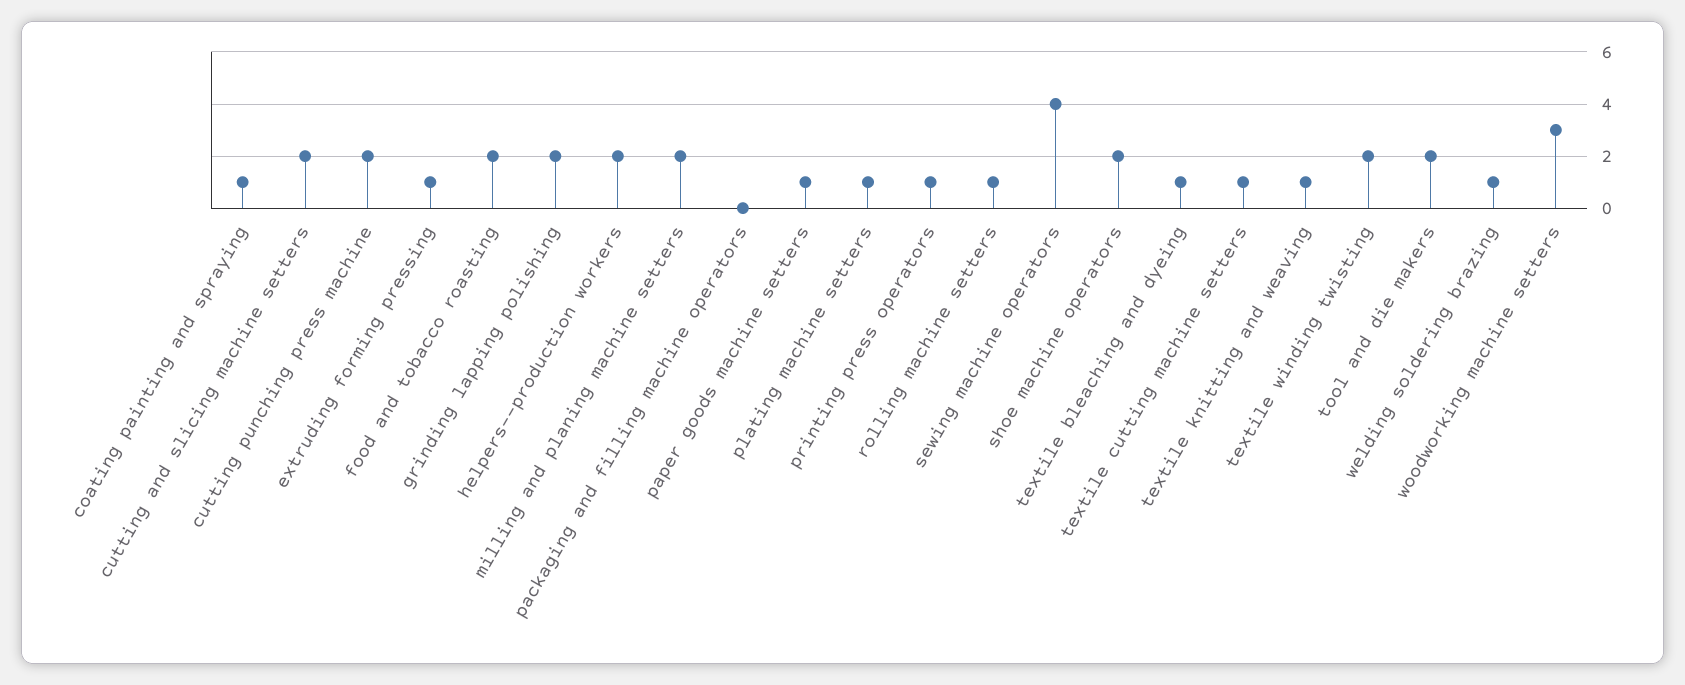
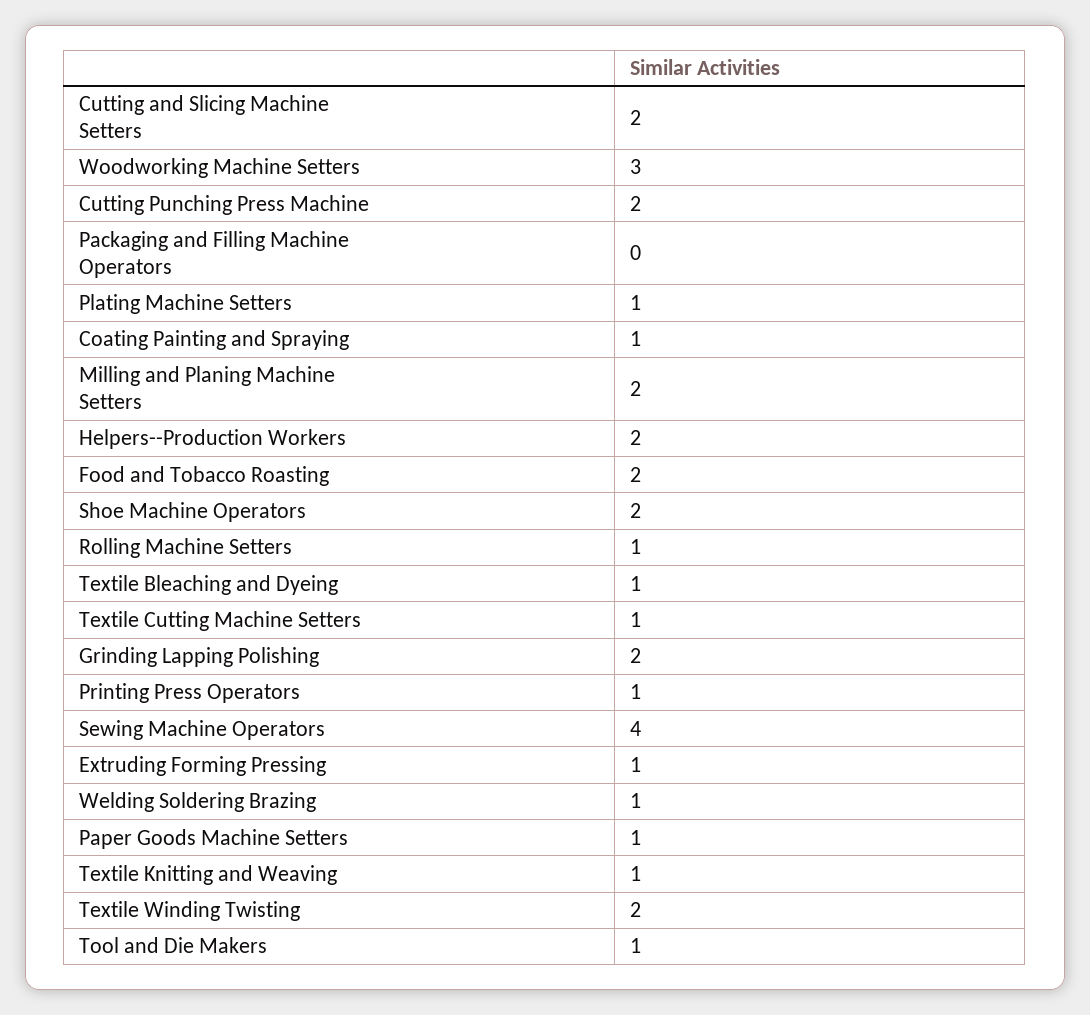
tool and die makers: 2 -> 1

